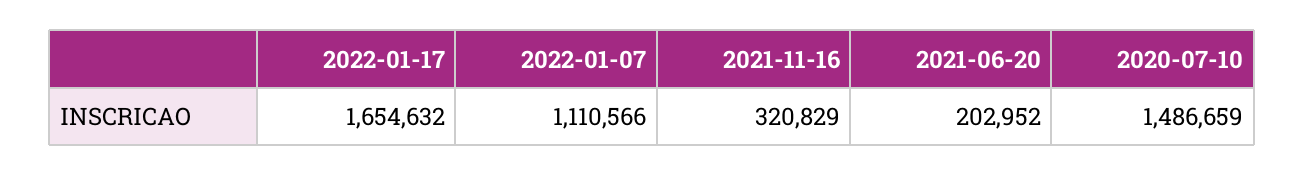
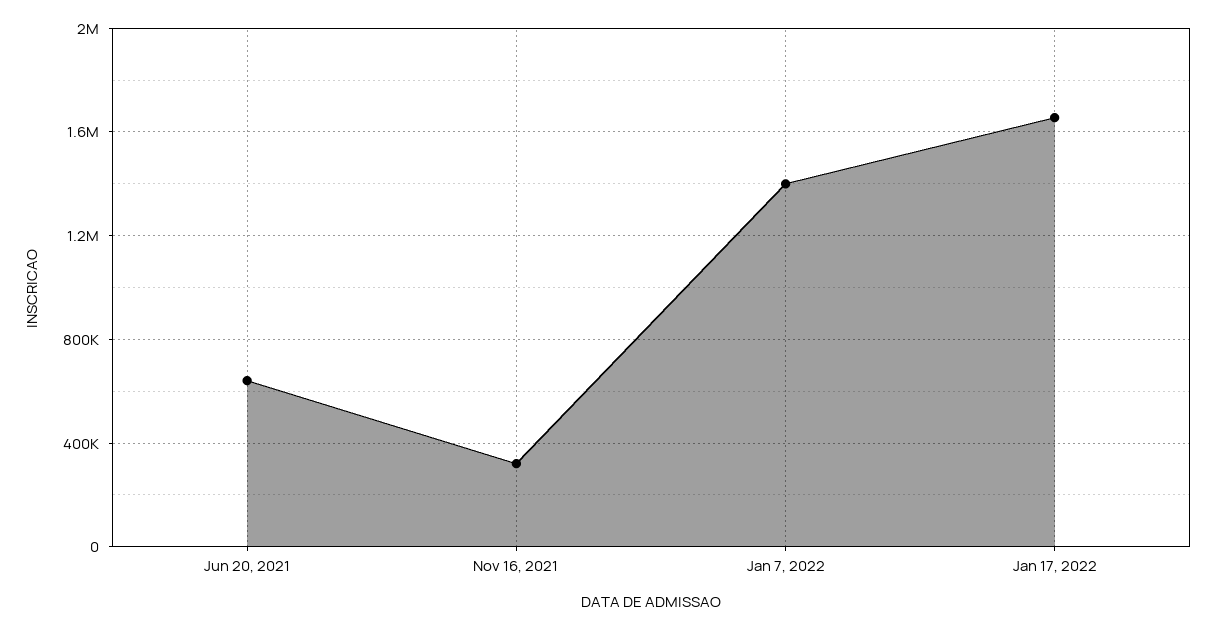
2022-01-07: 1110566 -> 1400000
2021-06-20: 202952 -> 650000
2020-07-10: 1486659 -> none

